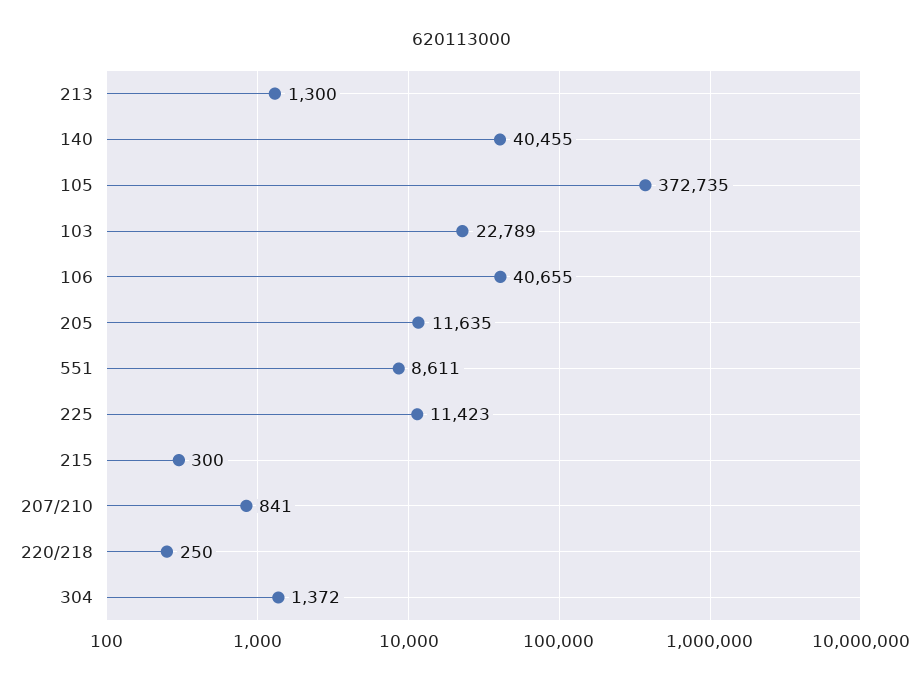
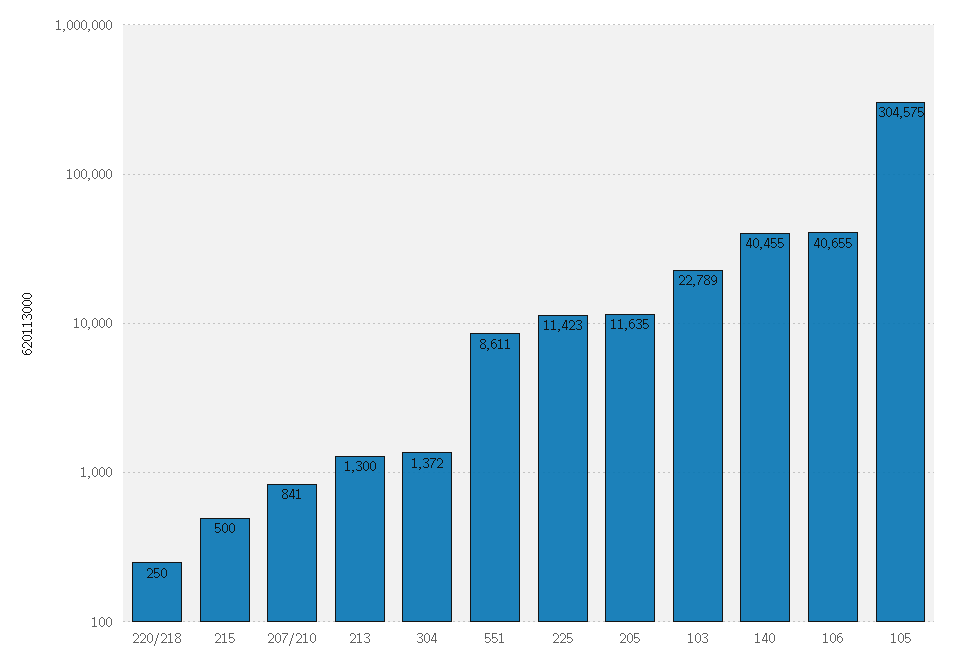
105: 372735 -> 304575
215: 300 -> 500

